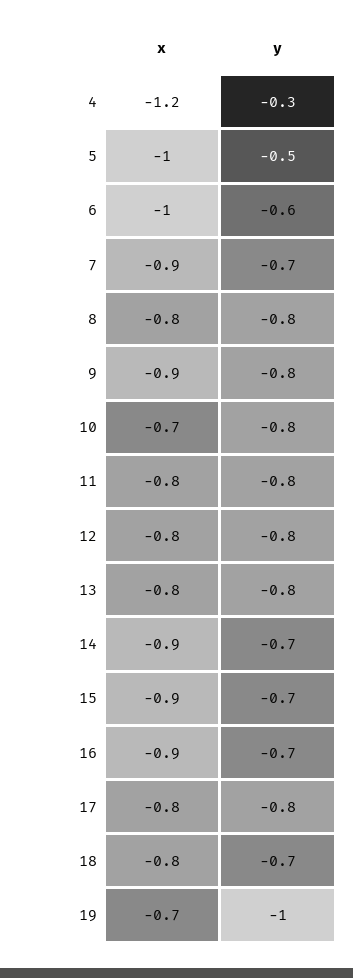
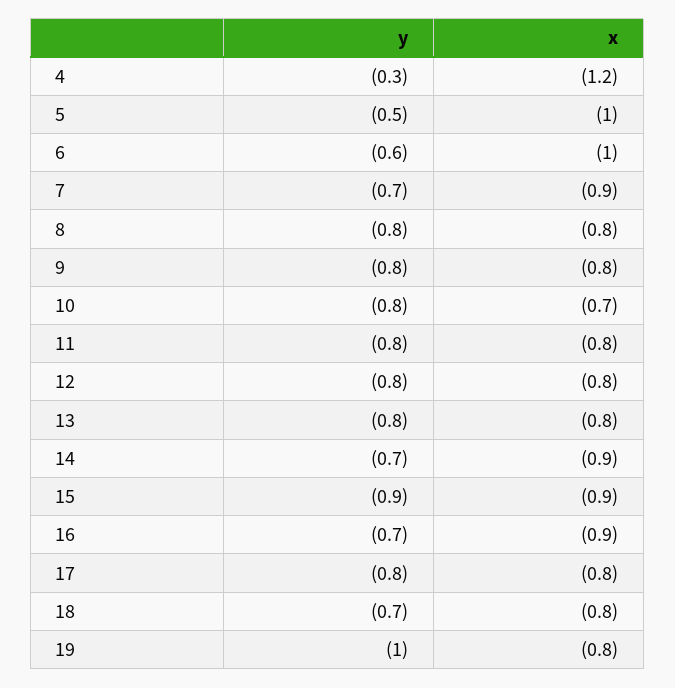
x, 9: -0.9 -> -0.8
y, 15: -0.7 -> -0.9
x, 19: -0.7 -> -0.8

